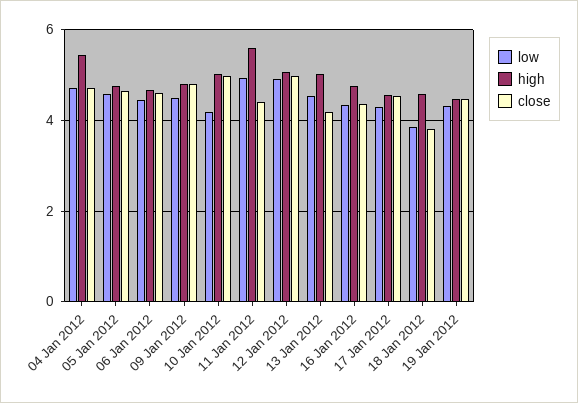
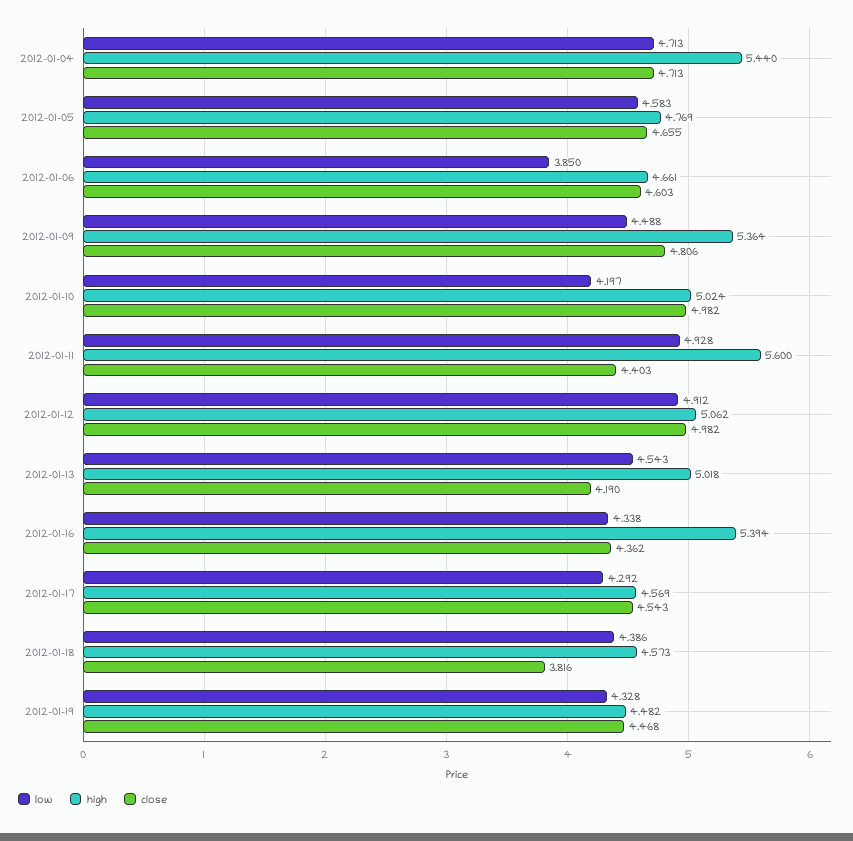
low, 06 Jan 2012: 4.4 -> 3.85
high, 09 Jan 2012: 4.8 -> 5.364
high, 16 Jan 2012: 4.8 -> 5.394
low, 18 Jan 2012: 3.8 -> 4.386

